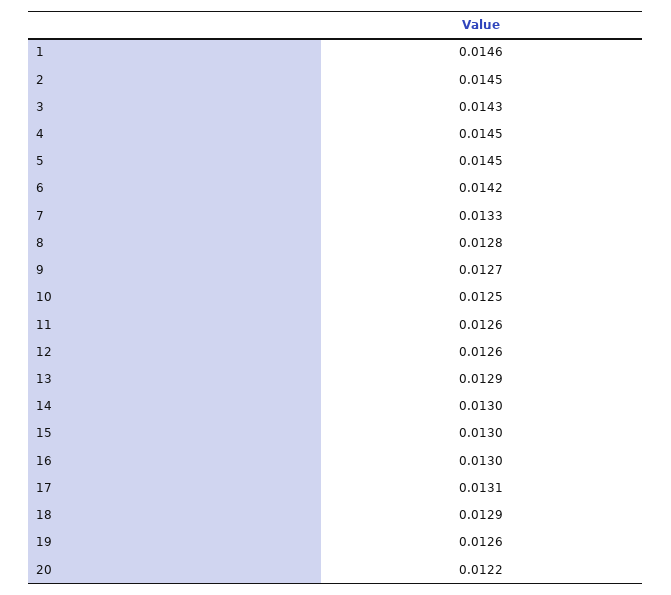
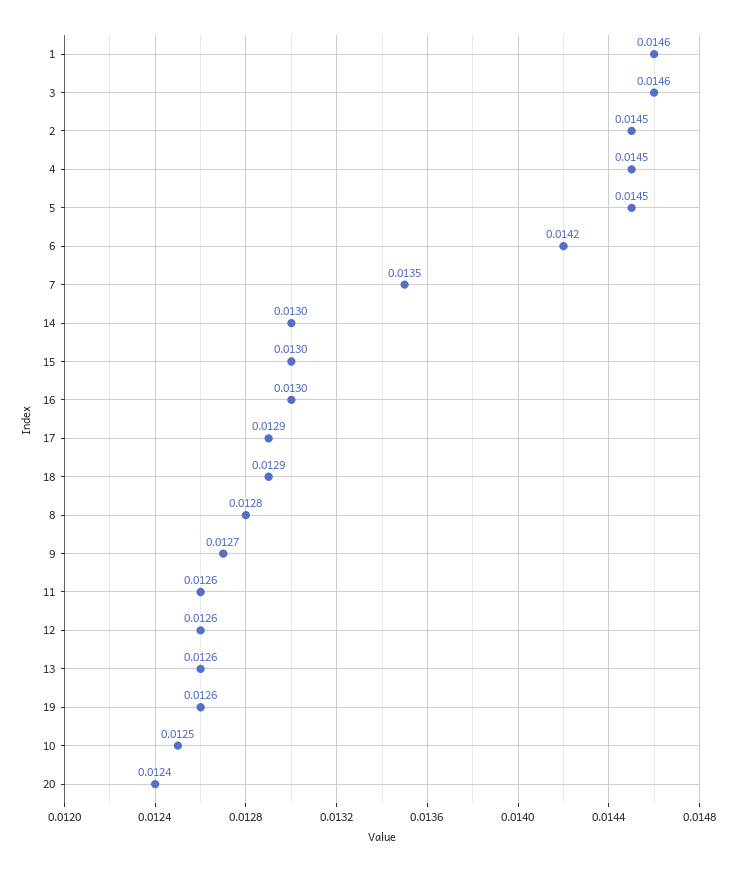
3: 0.0143 -> 0.0146
7: 0.0133 -> 0.0135
13: 0.0129 -> 0.0126
17: 0.0131 -> 0.0129
20: 0.0122 -> 0.0124

